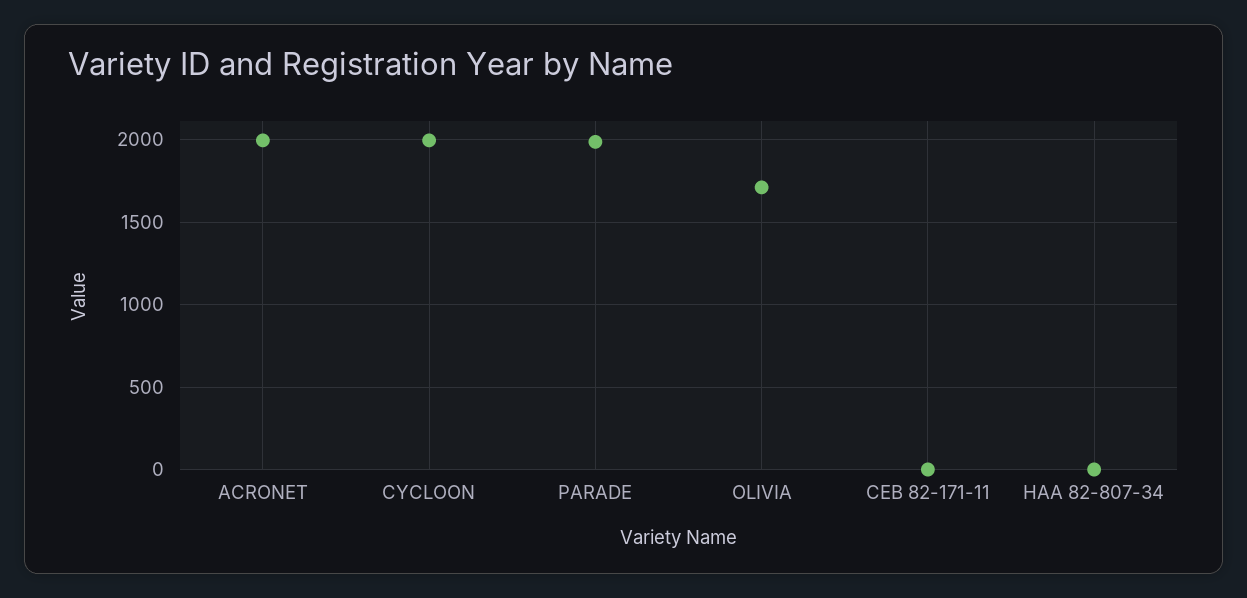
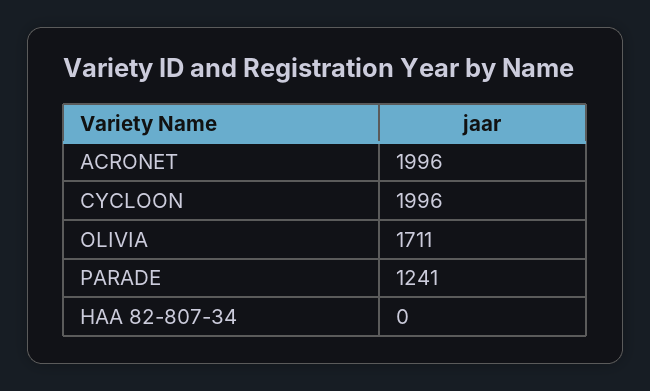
PARADE: 2000 -> 1241
CEB 82-171-11: 0 -> none

